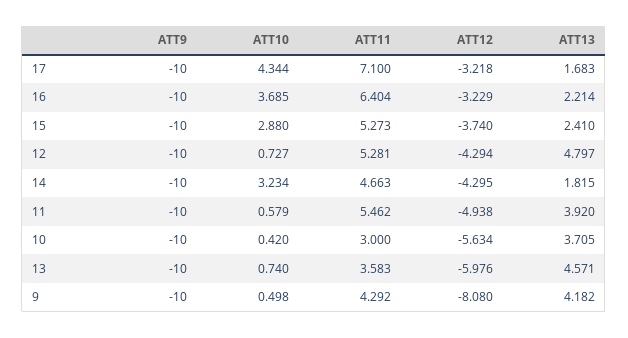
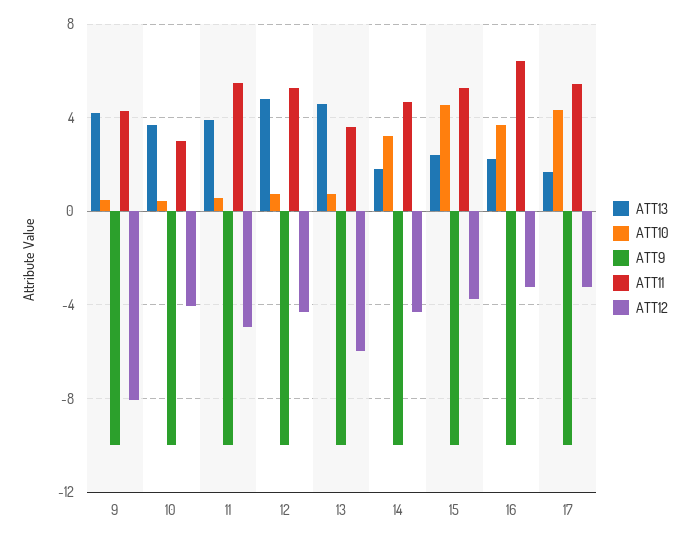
ATT11, 17: 7.1 -> 5.5
ATT10, 15: 2.88 -> 4.5
ATT12, 10: -5.634 -> -4

